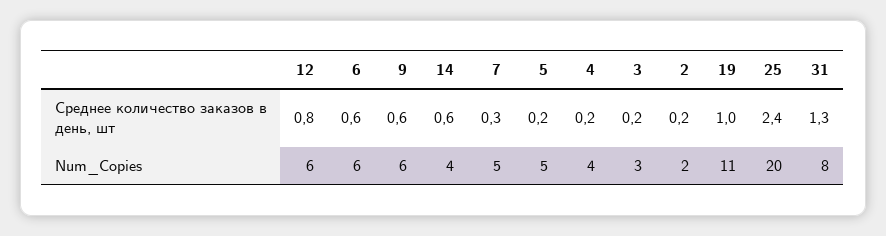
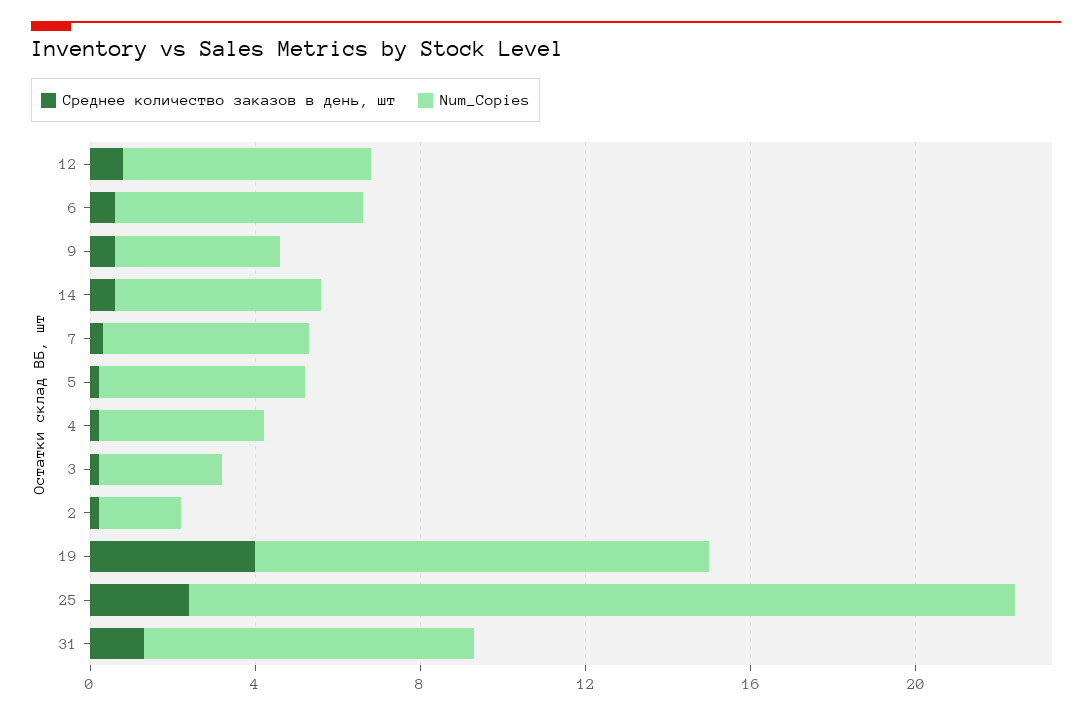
Среднее количество заказов в день, шт, 19: 1 -> 4
Num_Copies, 9: 6 -> 4
Num_Copies, 14: 4 -> 5

